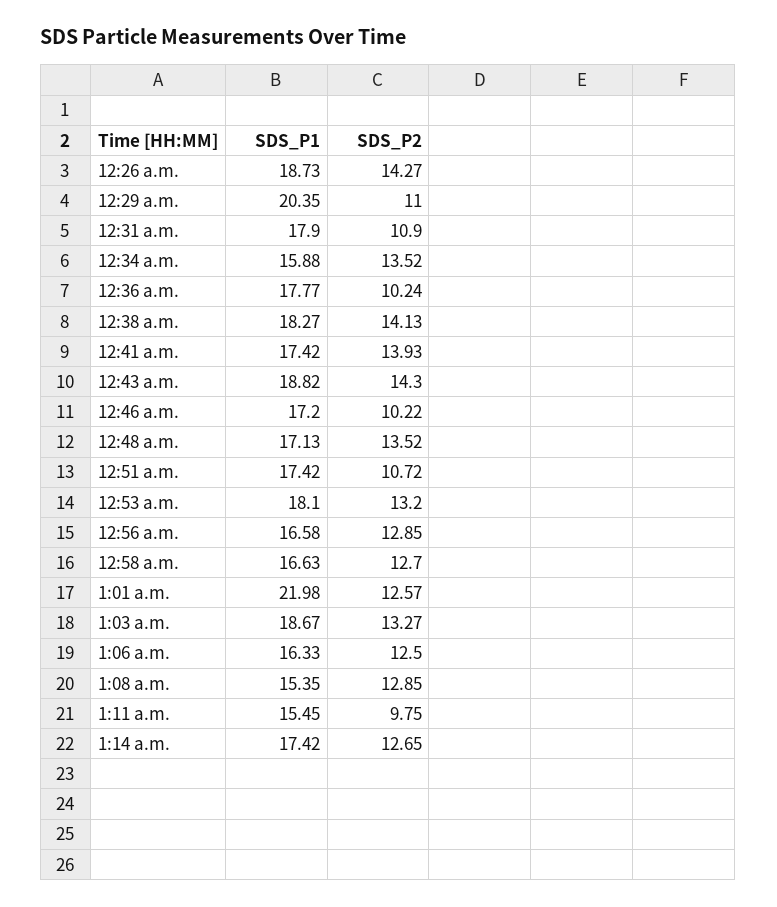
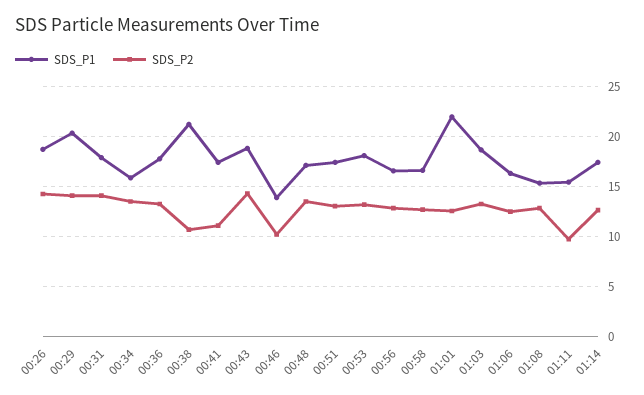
SDS_P2, 12:29 a.m.: 11 -> 14
SDS_P2, 12:31 a.m.: 10.9 -> 14
SDS_P2, 12:36 a.m.: 10.24 -> 13
SDS_P1, 12:38 a.m.: 18.27 -> 21
SDS_P2, 12:38 a.m.: 14.13 -> 11
SDS_P2, 12:41 a.m.: 13.93 -> 11
SDS_P1, 12:46 a.m.: 17.2 -> 14
SDS_P2, 12:51 a.m.: 10.72 -> 13

